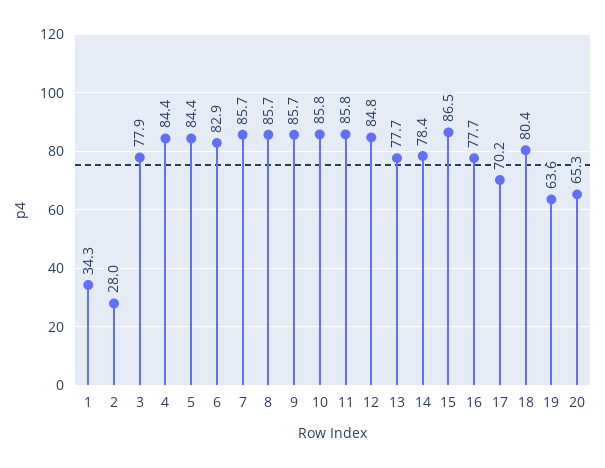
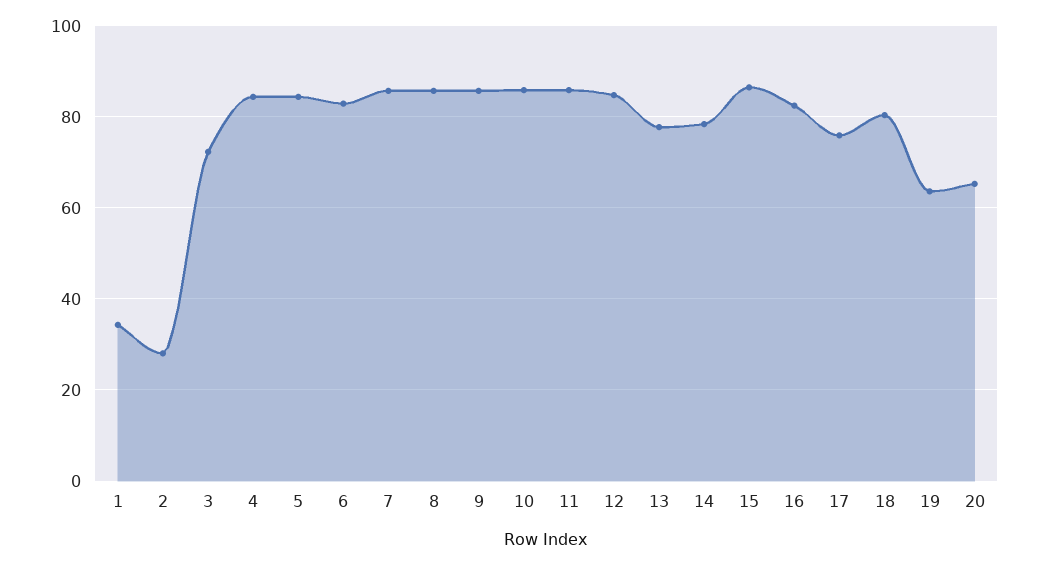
3: 77.9 -> 72
16: 77.7 -> 82
17: 70.2 -> 76

